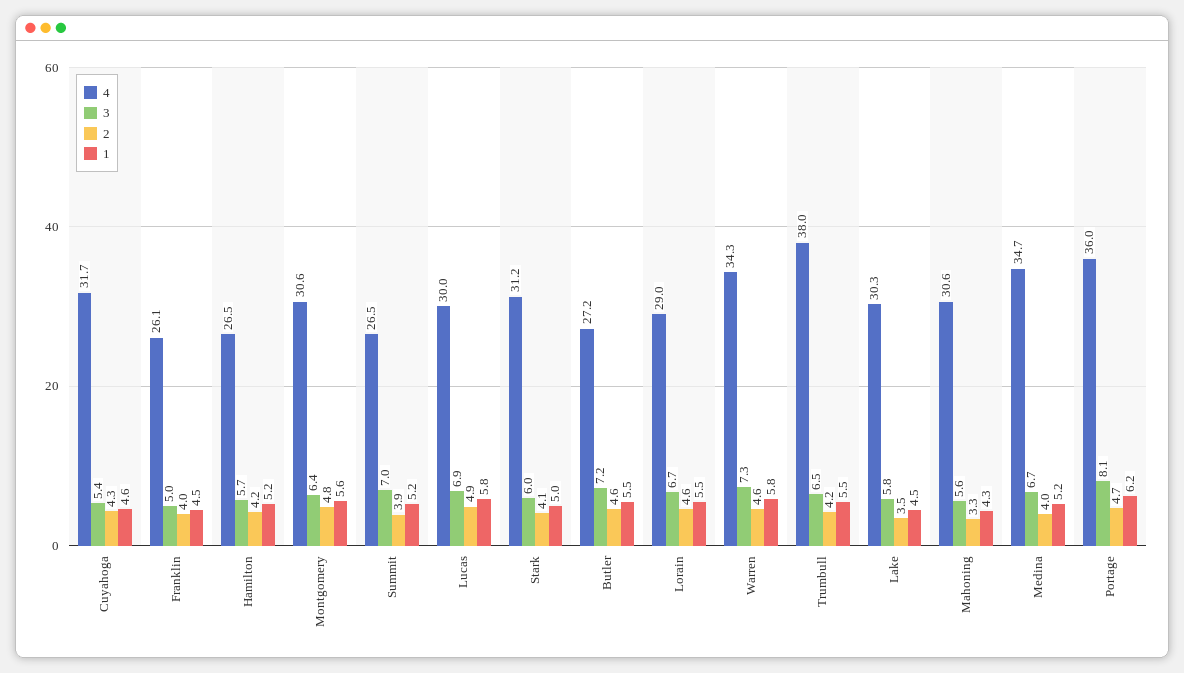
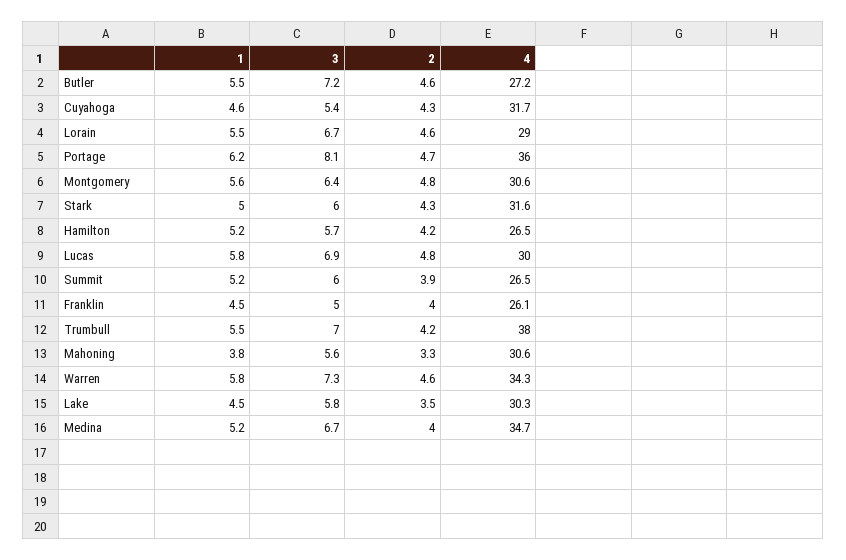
3, Summit: 7 -> 6
2, Lucas: 4.9 -> 4.8
4, Stark: 31.2 -> 31.6
2, Stark: 4.1 -> 4.3
3, Trumbull: 6.5 -> 7
1, Mahoning: 4.3 -> 3.8

